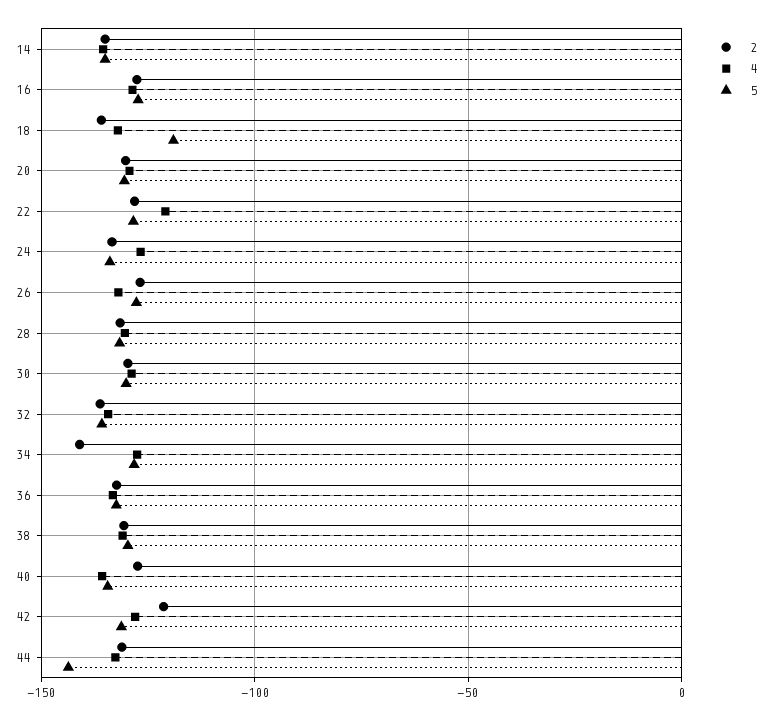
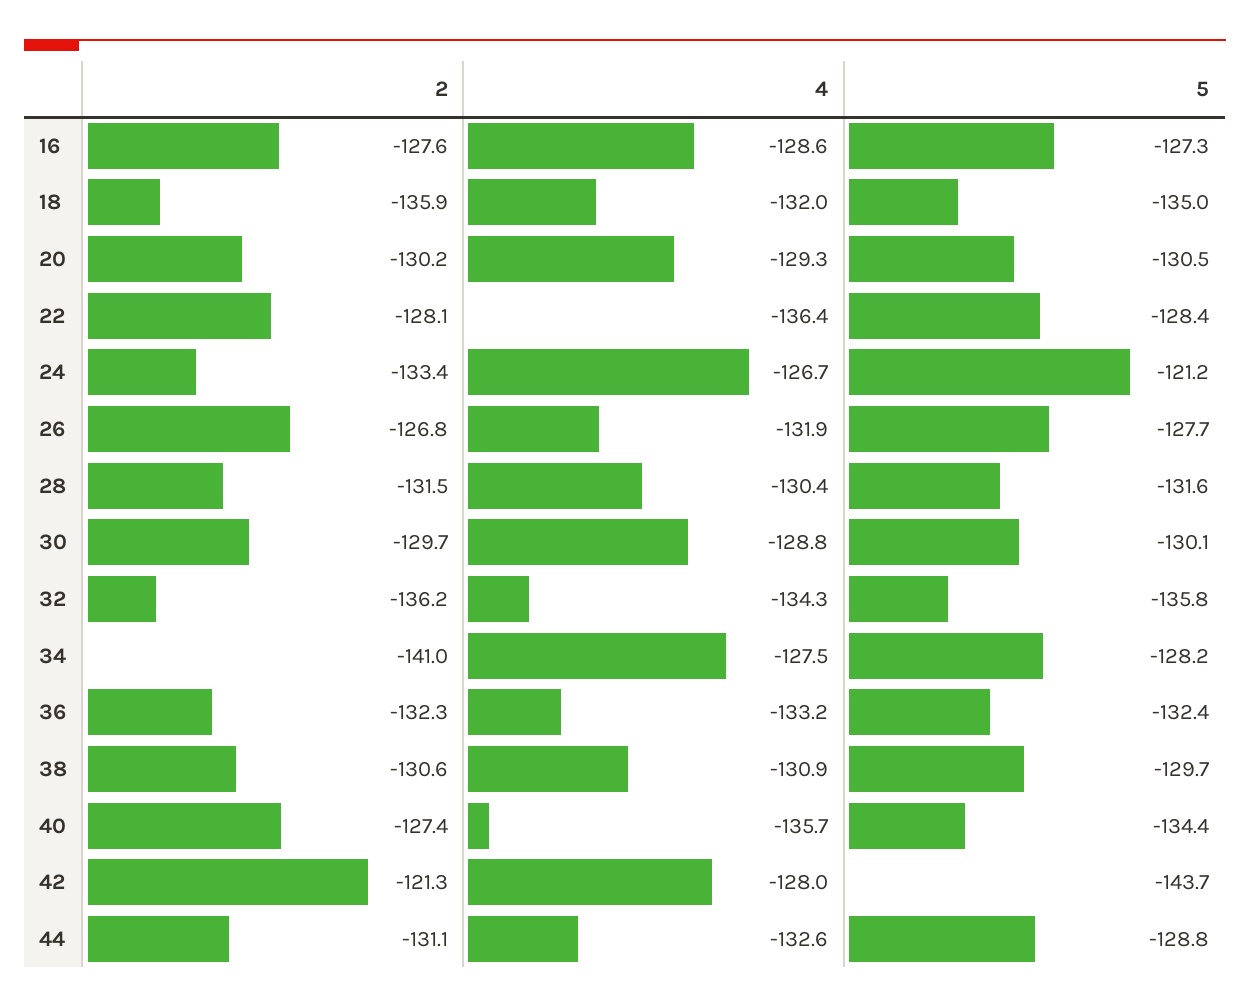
2, 14: -135 -> none
4, 14: -135 -> none
5, 14: -135 -> none
5, 18: -120 -> -135
4, 22: -120 -> -136.4
5, 24: -135 -> -121.2
5, 42: -130 -> -143.7
5, 44: -145 -> -128.8

